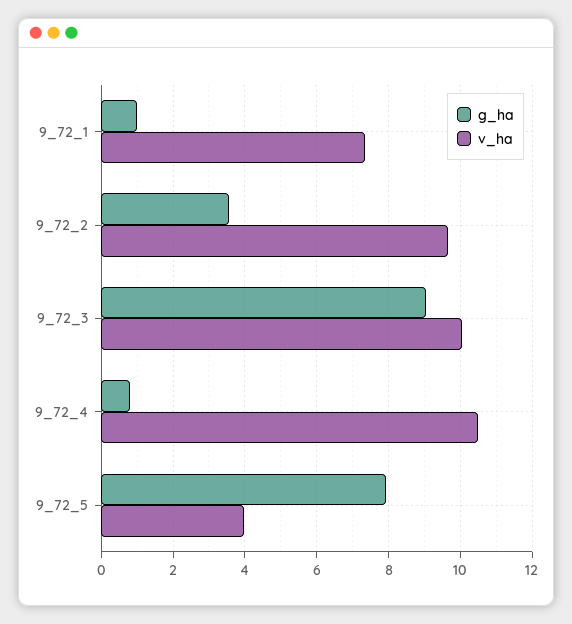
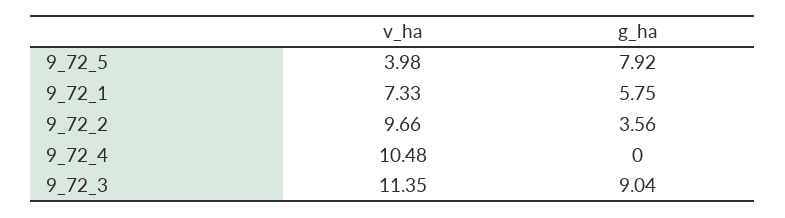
g_ha, 9_72_1: 1 -> 5.75
v_ha, 9_72_3: 10 -> 11.35
g_ha, 9_72_4: 0.8 -> 0

